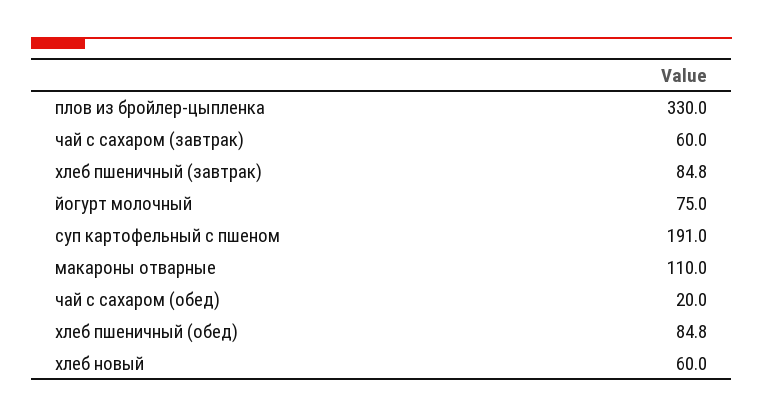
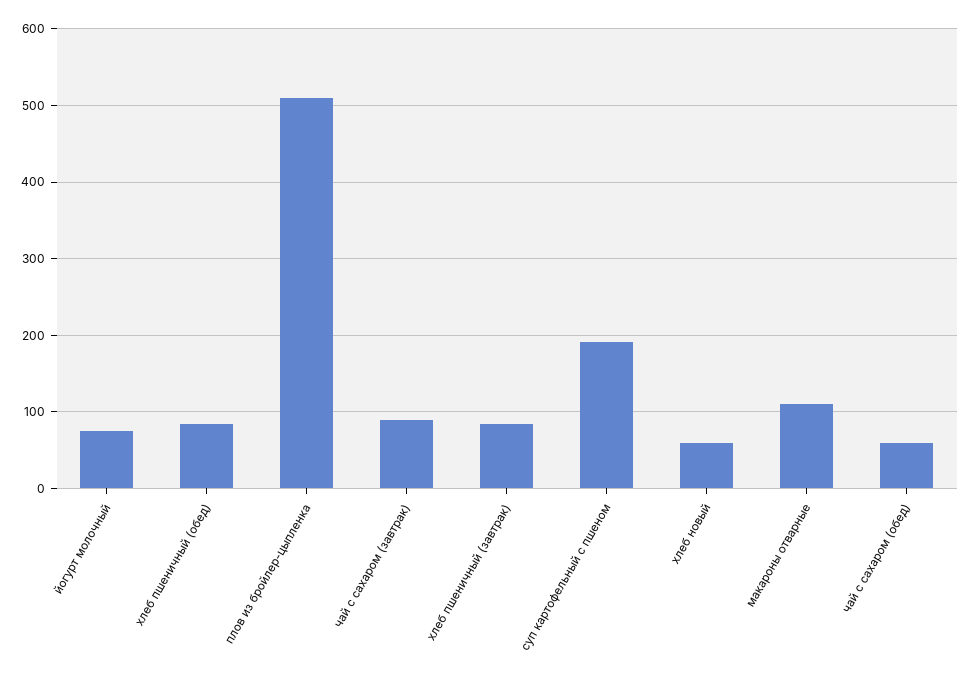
плов из бройлер-цыпленка: 330 -> 510
чай с сахаром (завтрак): 60 -> 90
чай с сахаром (обед): 20 -> 60

